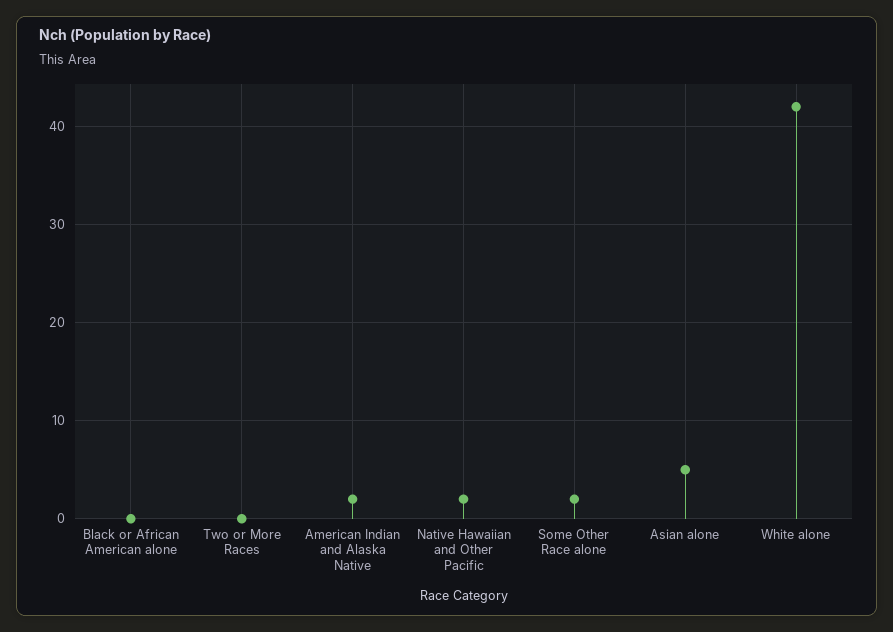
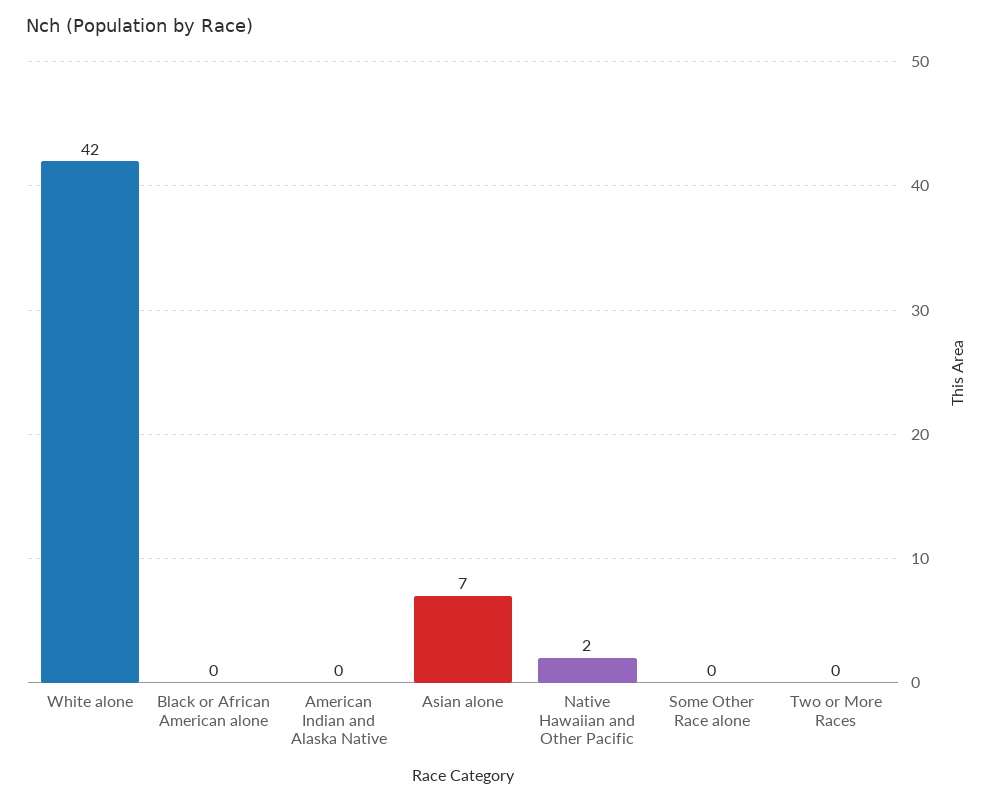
American Indian and Alaska Native: 2 -> 0
Some Other Race alone: 2 -> 0
Asian alone: 5 -> 7

